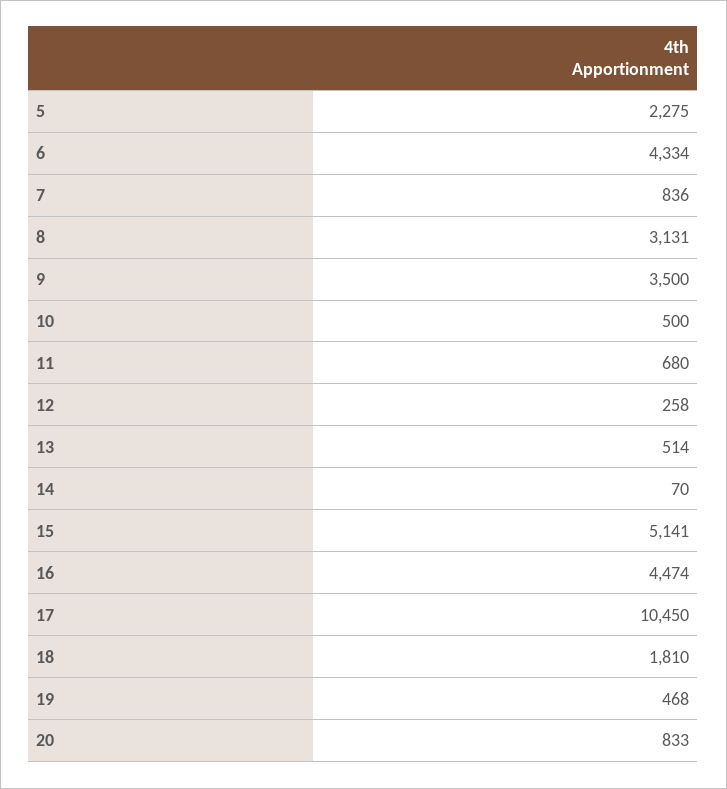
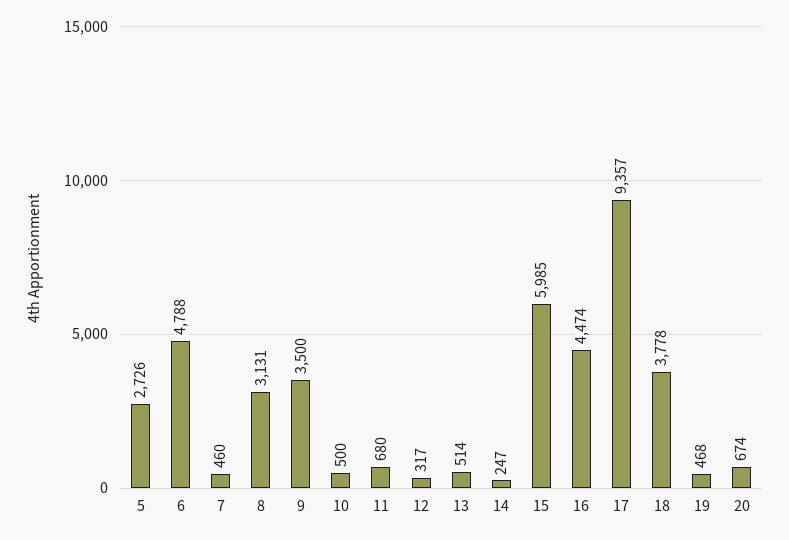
5: 2275 -> 2726
6: 4334 -> 4788
7: 836 -> 460
12: 258 -> 317
14: 70 -> 247
15: 5141 -> 5985
17: 10450 -> 9357
18: 1810 -> 3778
20: 833 -> 674

